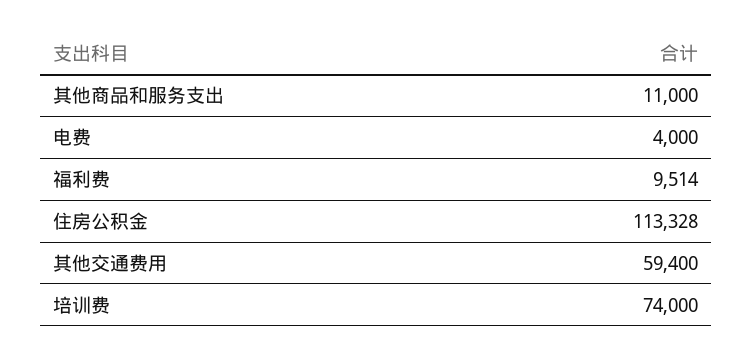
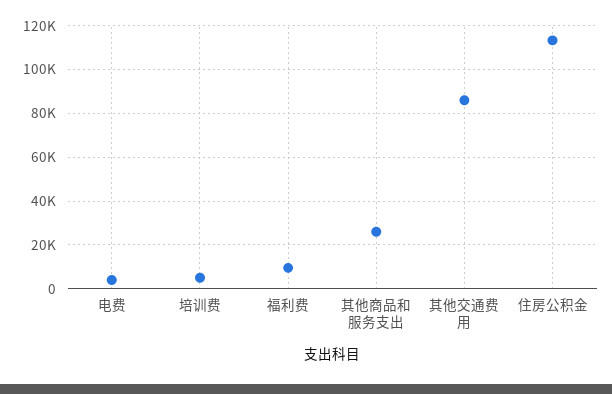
其他商品和服务支出: 11000 -> 25000
其他交通费用: 59400 -> 85000
培训费: 74000 -> 5000

